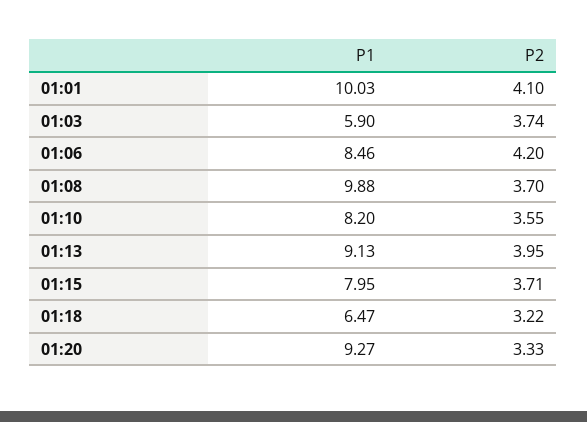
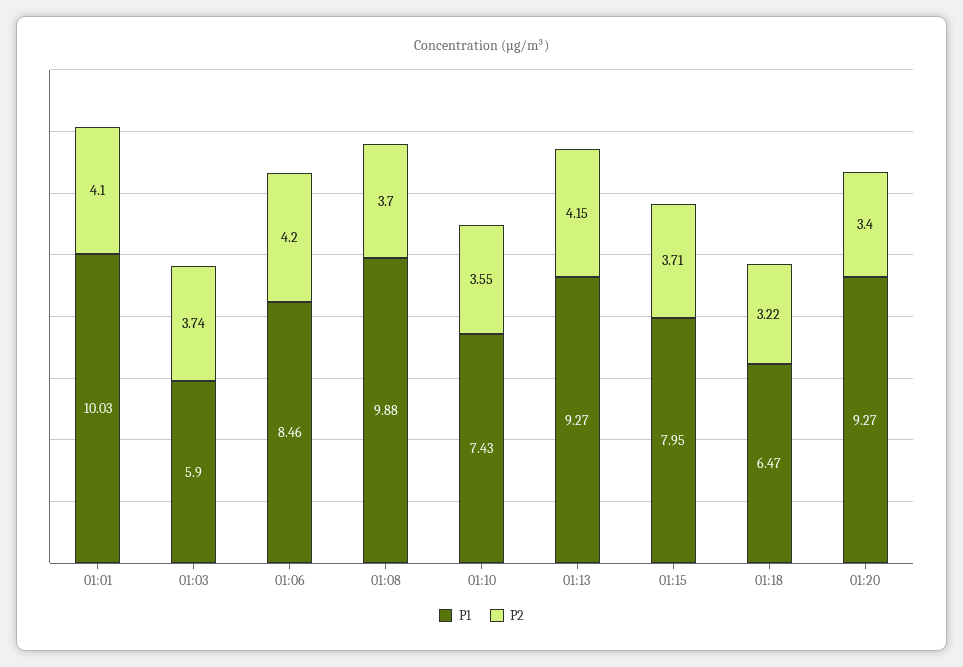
P1, 01:10: 8.2 -> 7.43
P1, 01:13: 9.13 -> 9.27
P2, 01:13: 3.95 -> 4.15
P2, 01:20: 3.33 -> 3.4

